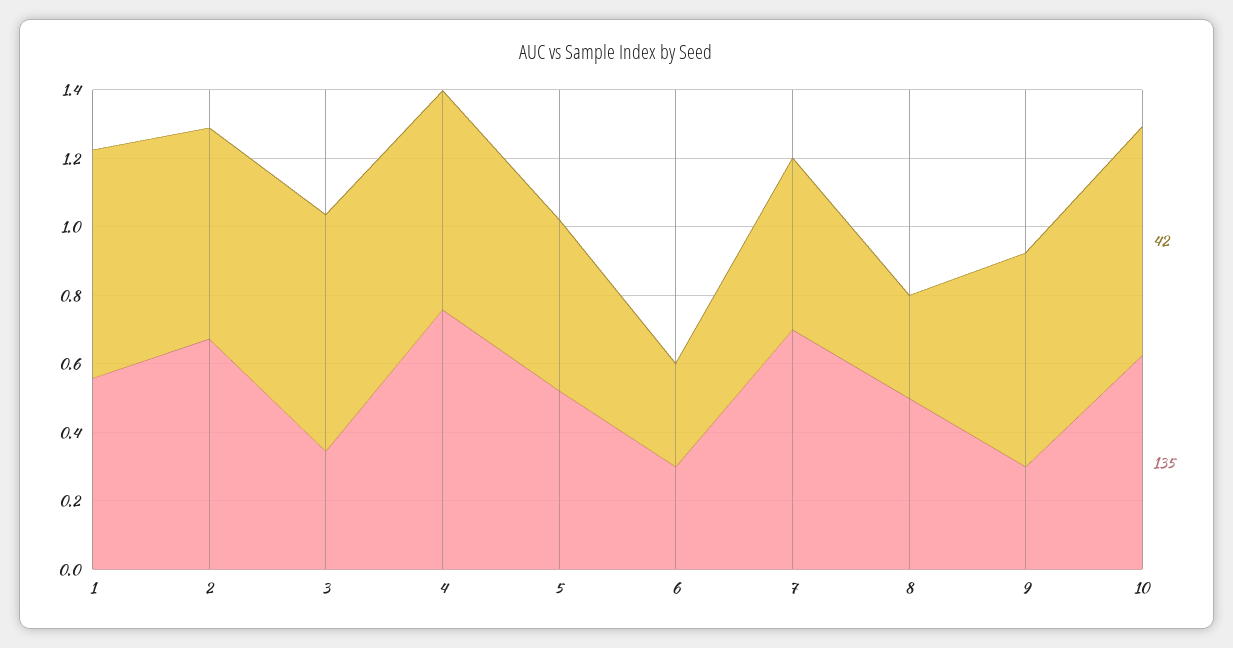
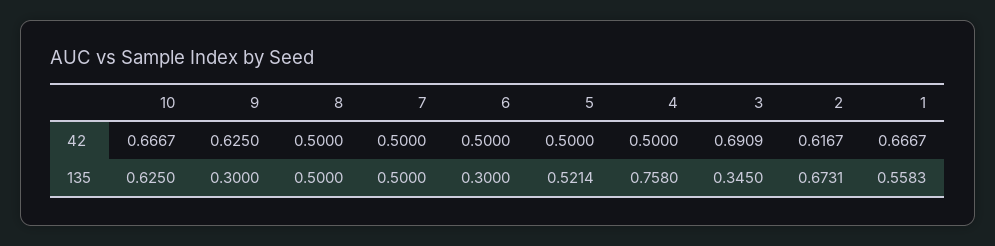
42, 4: 0.65 -> 0.5
42, 6: 0.3 -> 0.5
135, 7: 0.7 -> 0.5
42, 8: 0.3 -> 0.5

